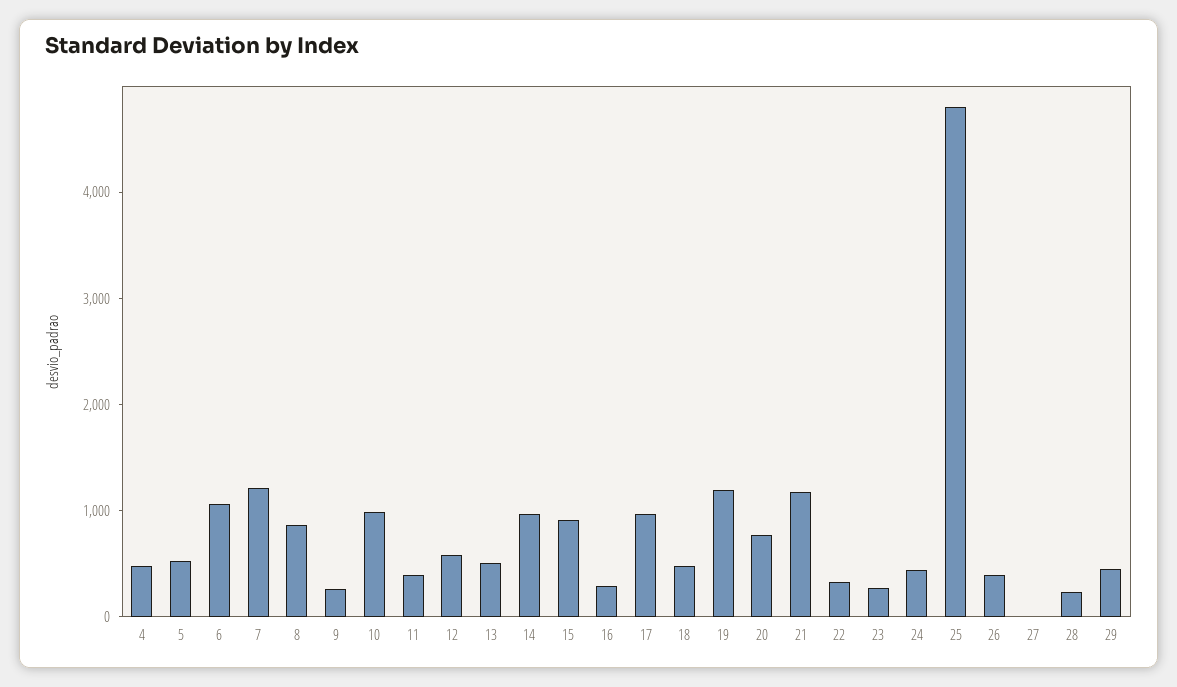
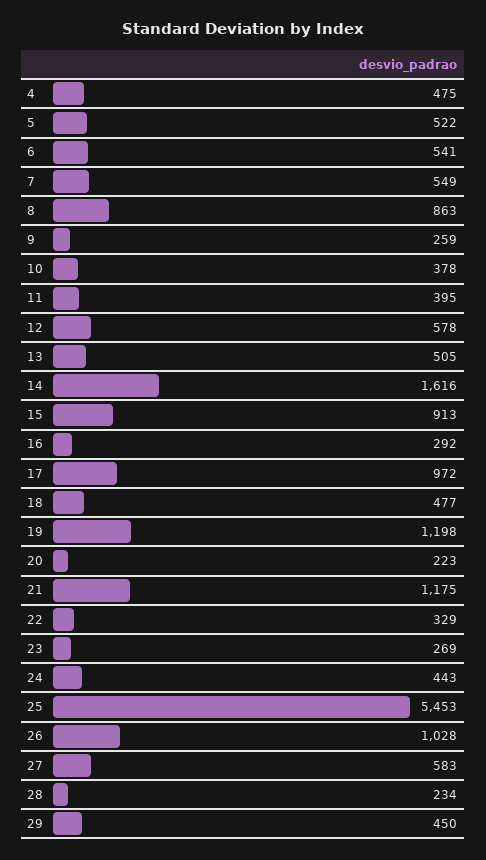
6: 1000 -> 541
7: 1200 -> 549
10: 1000 -> 378
14: 1000 -> 1616
20: 800 -> 223
25: 4800 -> 5453
26: 400 -> 1028
27: 0 -> 583

